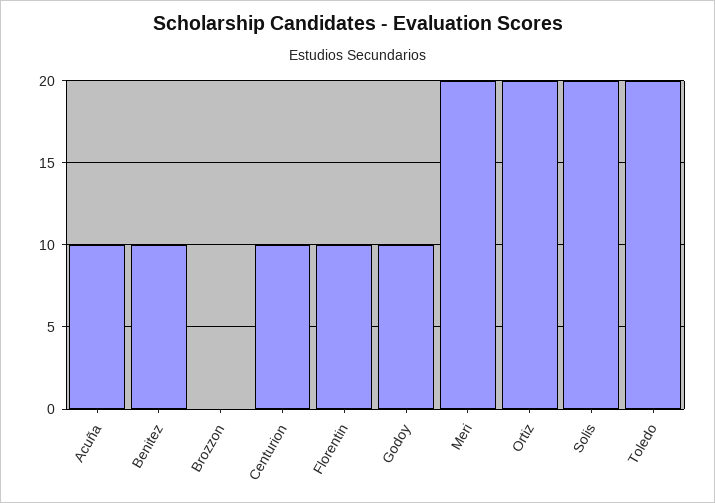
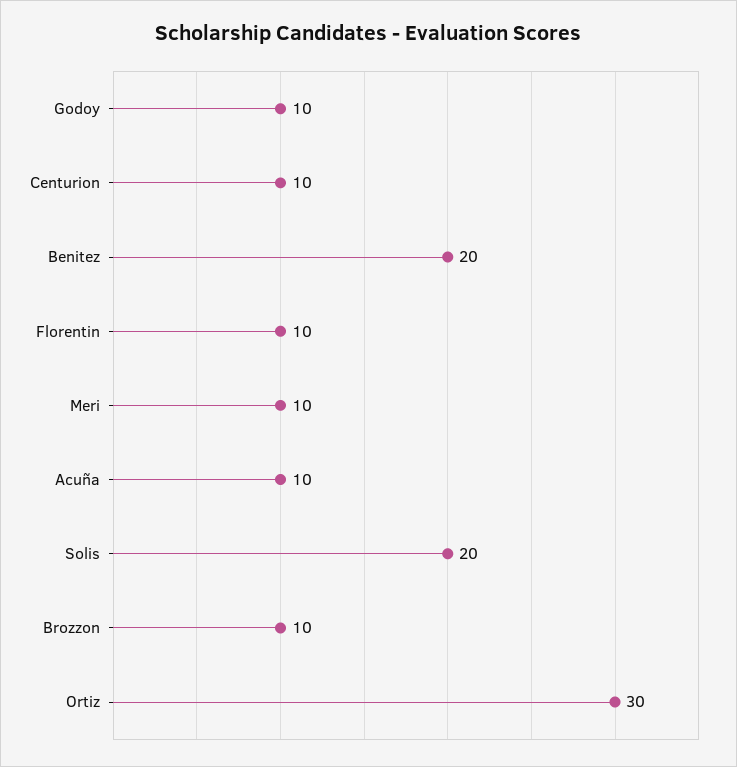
Benitez: 10 -> 20
Brozzon: 0 -> 10
Meri: 20 -> 10
Ortiz: 20 -> 30
Toledo: 20 -> none

